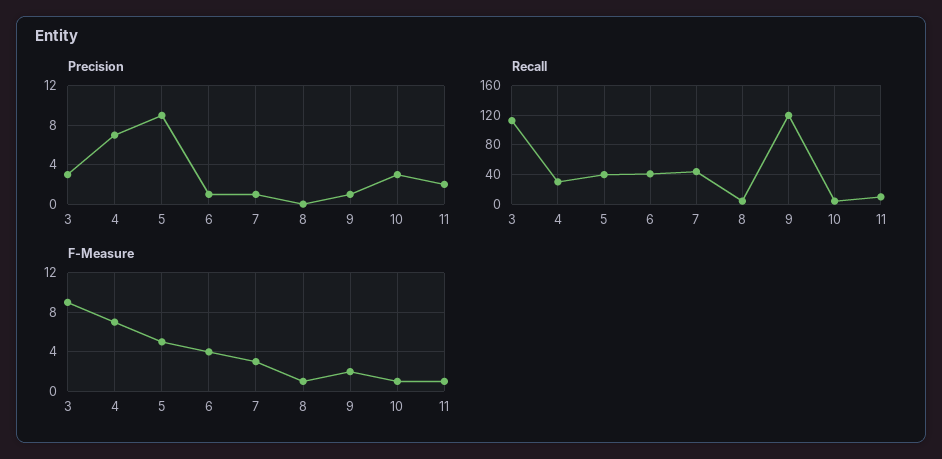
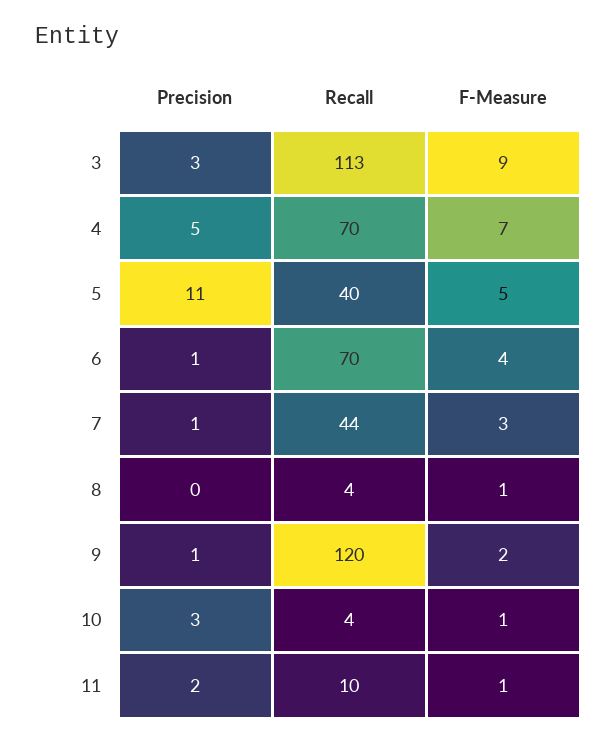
Precision, 4: 7 -> 5
Precision, 5: 9 -> 11
Recall, 4: 30 -> 70
Recall, 6: 40 -> 70

